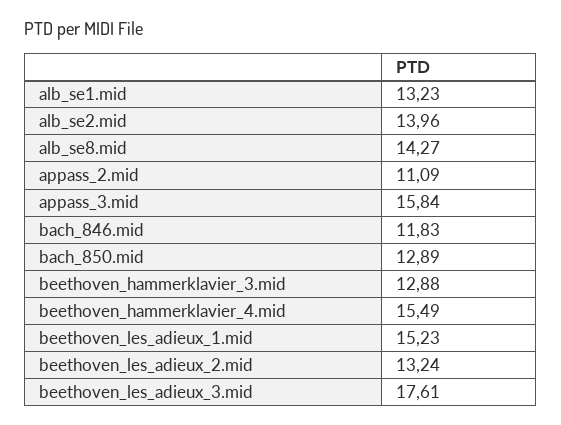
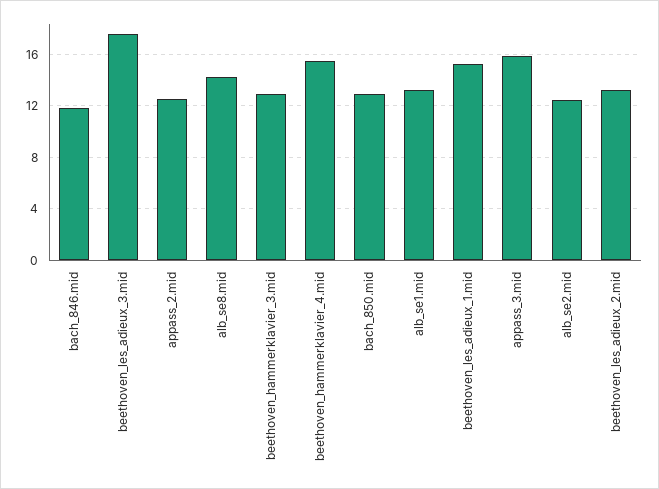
alb_se2.mid: 13.96 -> 12.5
appass_2.mid: 11.09 -> 12.5

